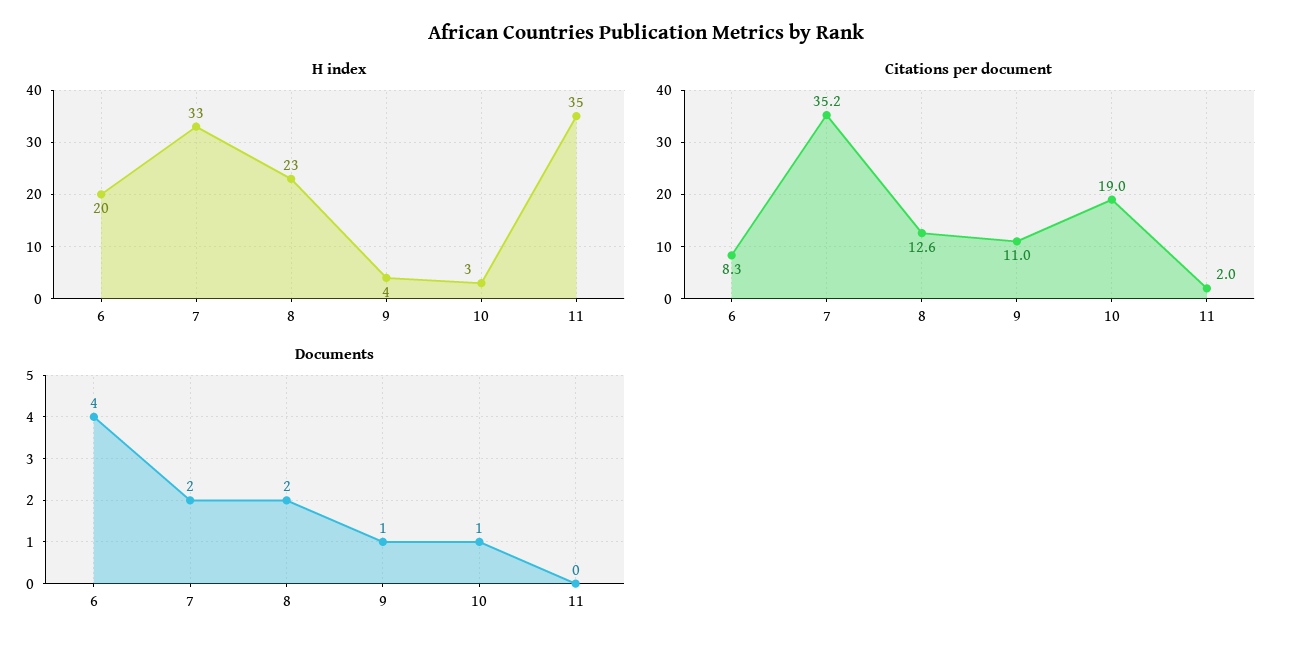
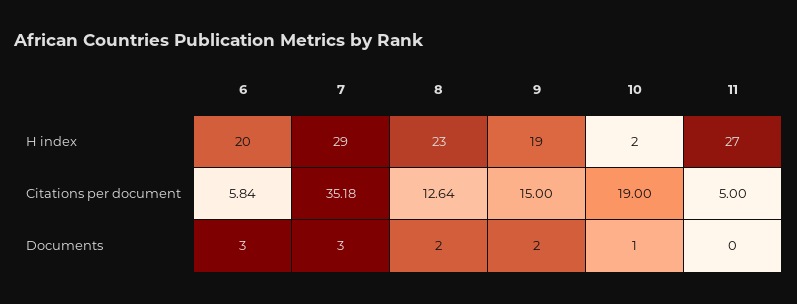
H index, 7: 33 -> 29
H index, 9: 4 -> 19
H index, 10: 3 -> 2
H index, 11: 35 -> 27
Citations per document, 6: 8.3 -> 5.84
Citations per document, 9: 11 -> 15
Citations per document, 11: 2 -> 5
Documents, 6: 4 -> 3
Documents, 7: 2 -> 3
Documents, 9: 1 -> 2

